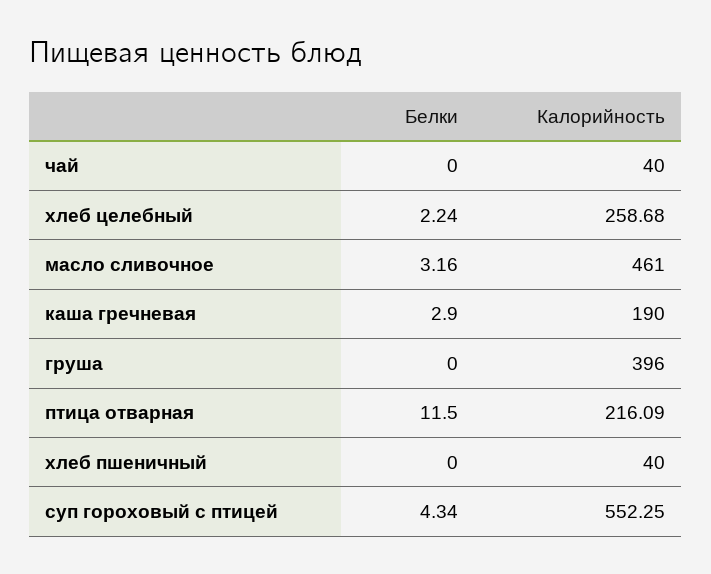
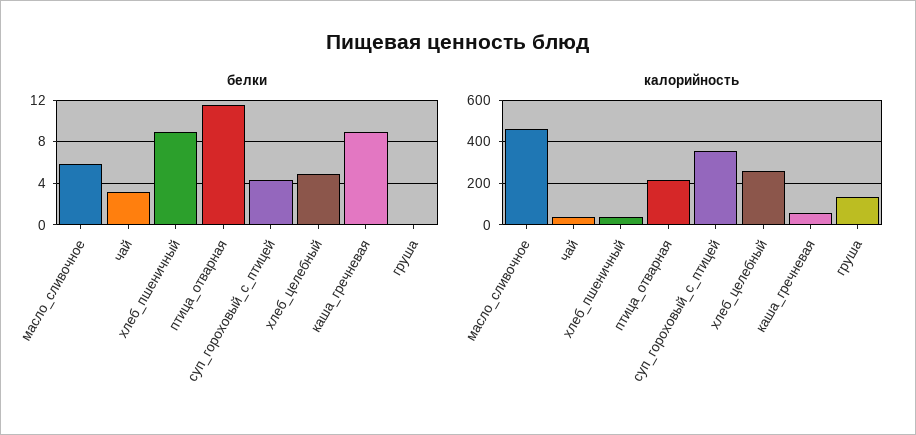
Белки, чай: 0 -> 3
Белки, хлеб целебный: 2.24 -> 5
Белки, масло сливочное: 3.16 -> 6
Белки, каша гречневая: 2.9 -> 9
Калорийность, каша гречневая: 190 -> 50
Калорийность, груша: 396 -> 150
Белки, хлеб пшеничный: 0 -> 9
Калорийность, суп гороховый с птицей: 552.25 -> 350

